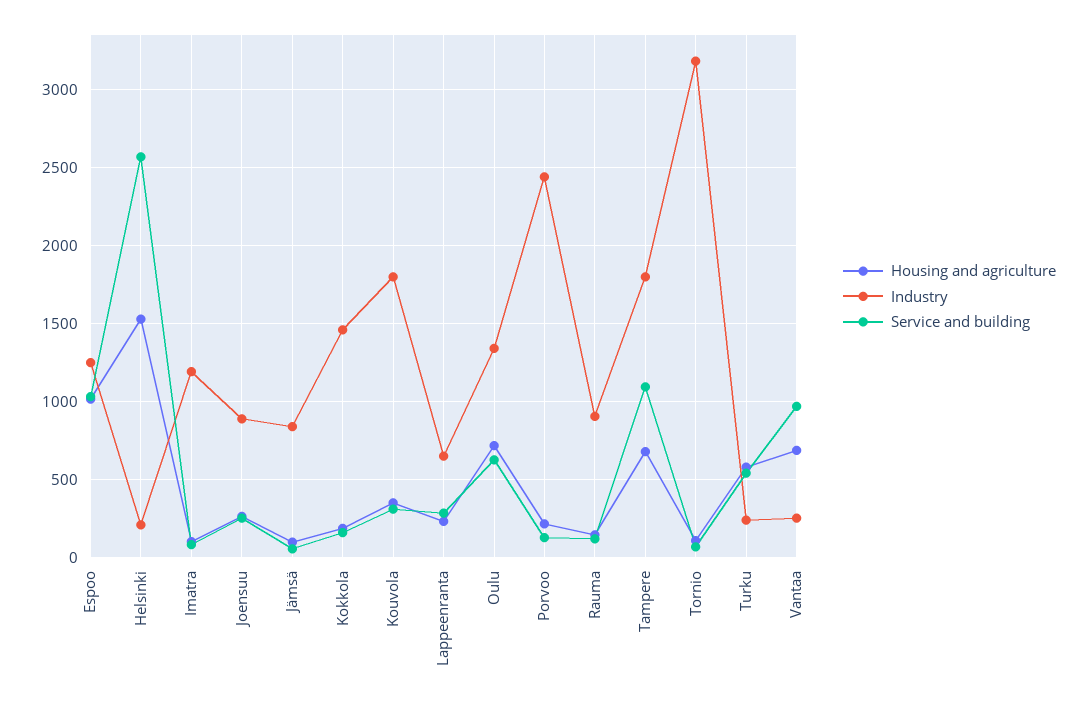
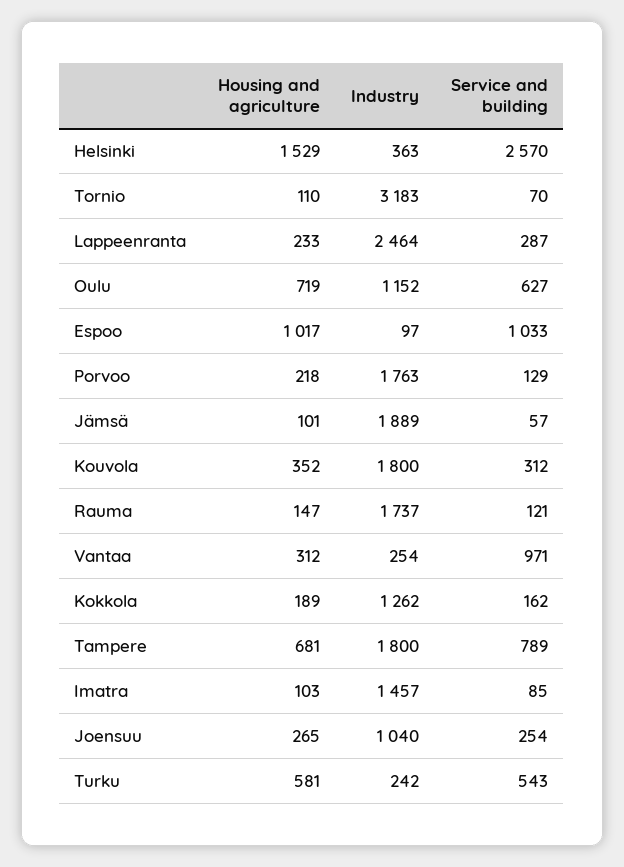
Industry, Espoo: 1250 -> 97
Industry, Helsinki: 200 -> 363
Industry, Imatra: 1200 -> 1457
Industry, Joensuu: 900 -> 1040
Industry, Jämsä: 850 -> 1889
Industry, Kokkola: 1450 -> 1262
Industry, Lappeenranta: 650 -> 2464
Industry, Oulu: 1350 -> 1152
Industry, Porvoo: 2450 -> 1763
Industry, Rauma: 900 -> 1737
Service and building, Tampere: 1100 -> 789
Housing and agriculture, Vantaa: 700 -> 312

